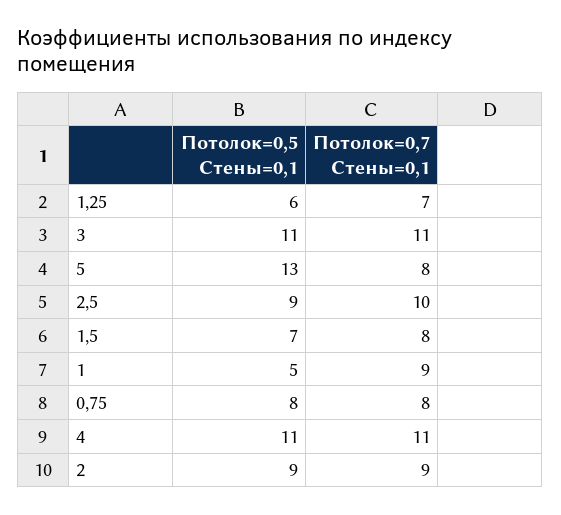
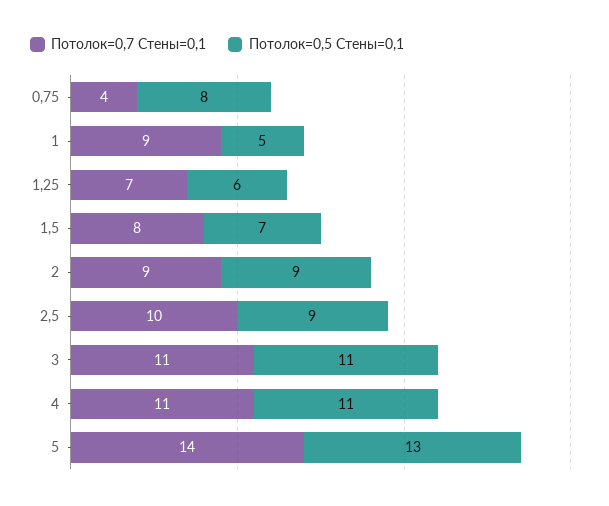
Потолок=0,7 Стены=0,1, 5: 8 -> 14
Потолок=0,7 Стены=0,1, 0,75: 8 -> 4

